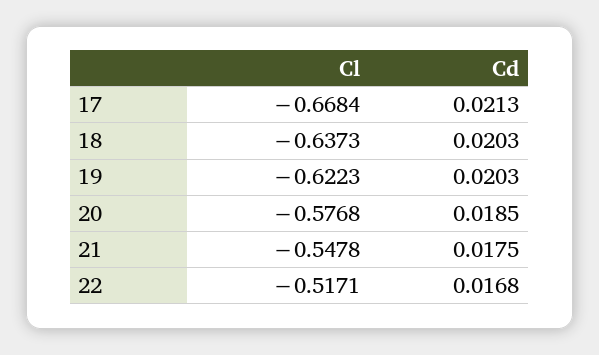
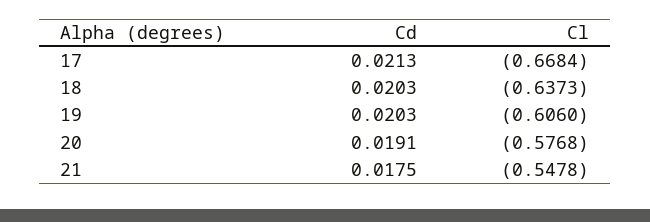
Cl, 19: -0.6223 -> -0.606
Cd, 20: 0.0185 -> 0.0191
Cl, 22: -0.5171 -> none
Cd, 22: 0.0168 -> none

